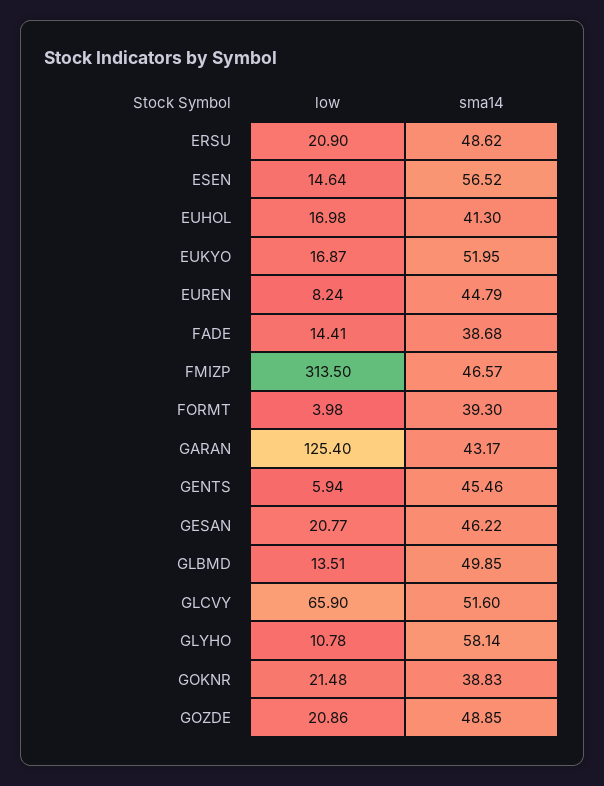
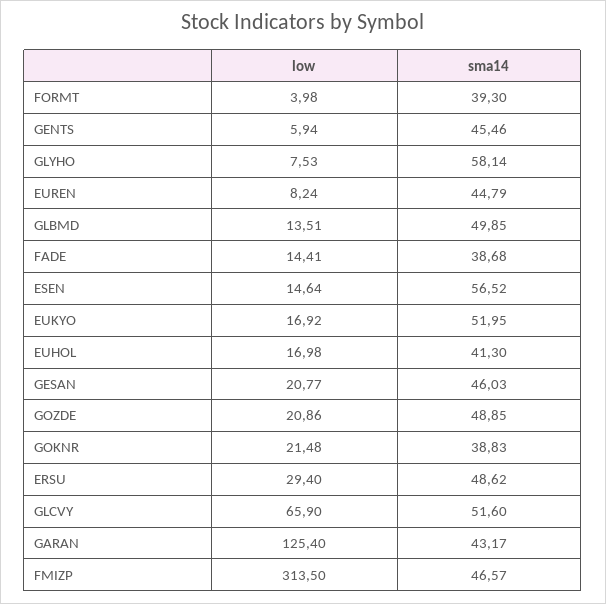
low, ERSU: 20.9 -> 29.4
low, EUKYO: 16.87 -> 16.92
sma14, GESAN: 46.22 -> 46.03
low, GLYHO: 10.78 -> 7.53

